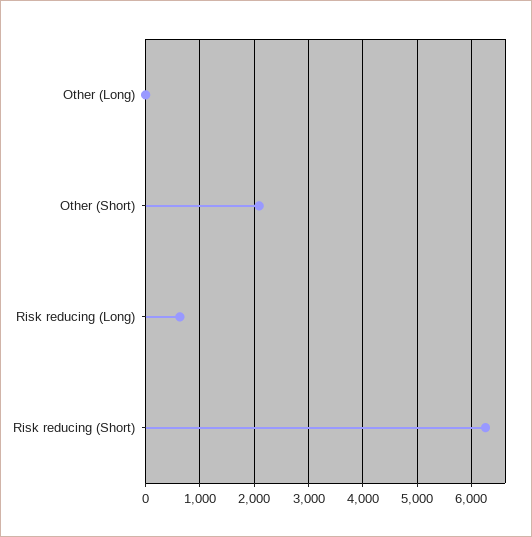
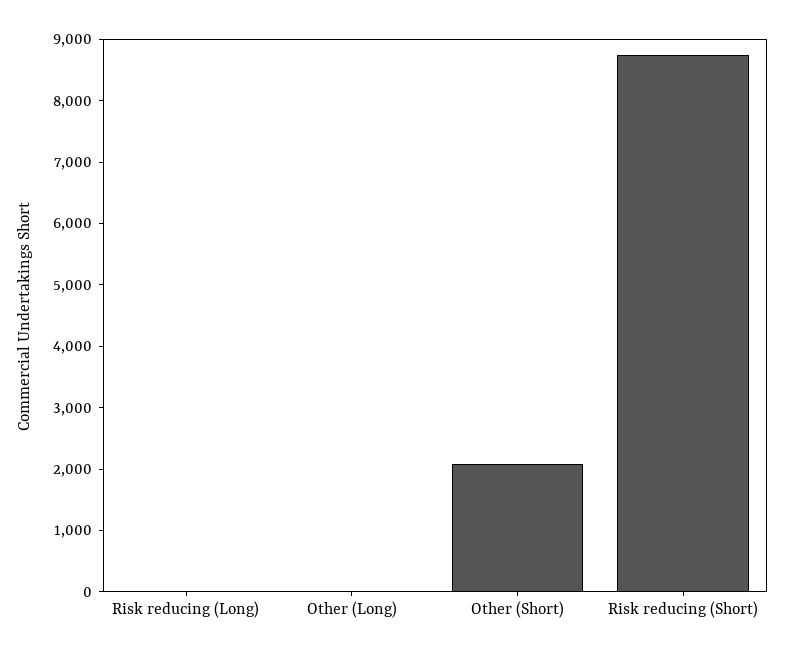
Risk reducing (Long): 600 -> 0
Risk reducing (Short): 6200 -> 8800

